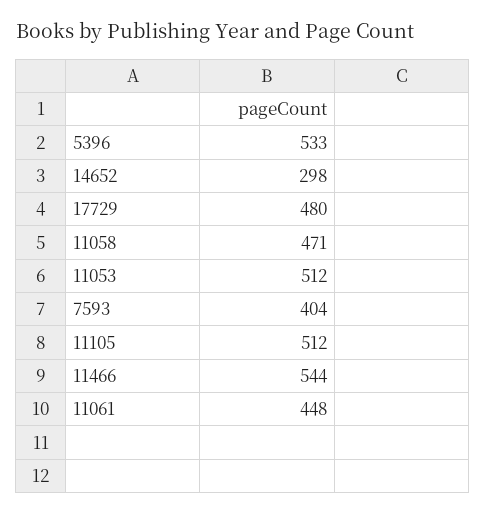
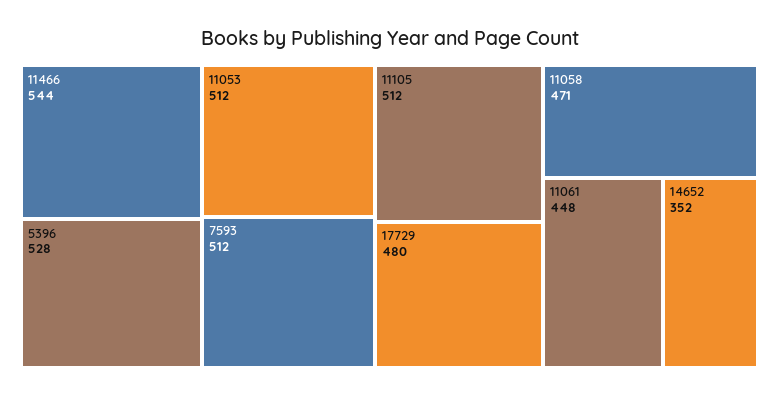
5396: 533 -> 528
14652: 298 -> 352
7593: 404 -> 512

